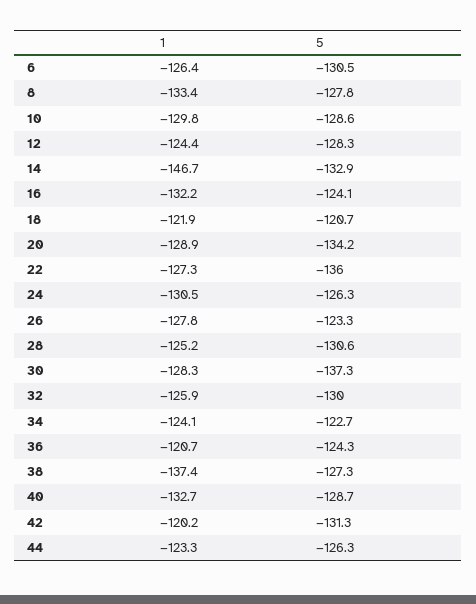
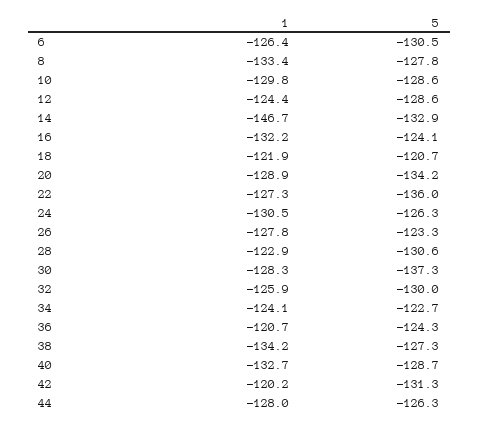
5, 12: -128.3 -> -128.6
1, 28: -125.2 -> -122.9
1, 38: -137.4 -> -134.2
1, 44: -123.3 -> -128

